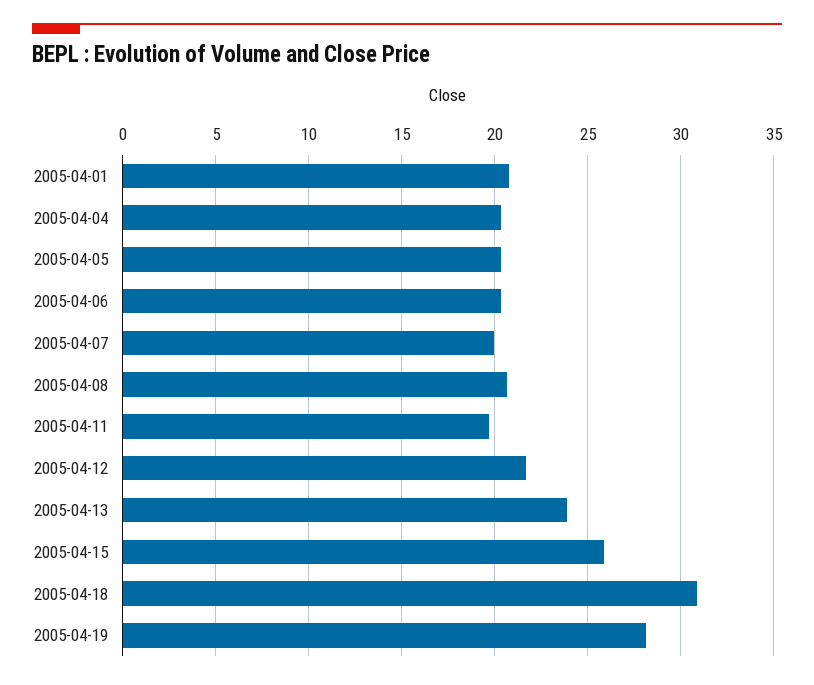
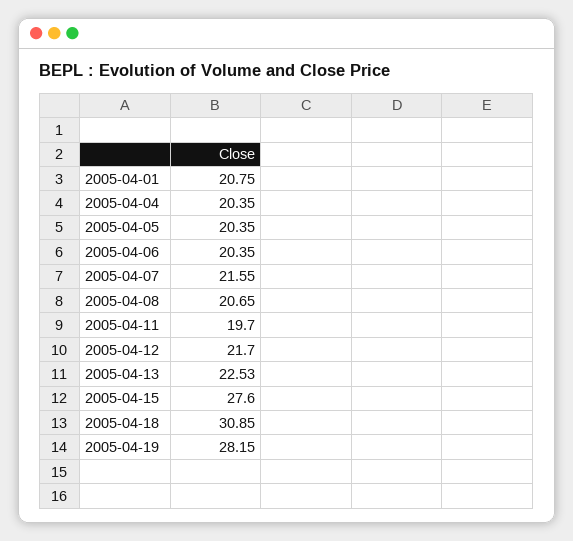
2005-04-07: 20 -> 21.55
2005-04-13: 24 -> 22.53
2005-04-15: 26 -> 27.6

